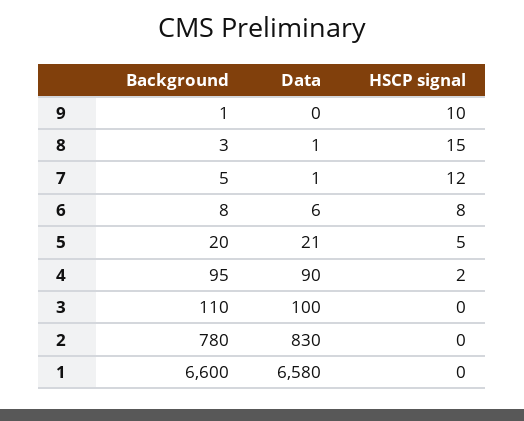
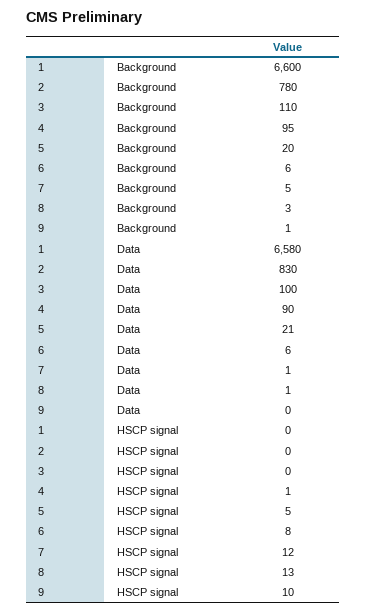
HSCP signal, 8: 15 -> 13
Background, 6: 8 -> 6
HSCP signal, 4: 2 -> 1

